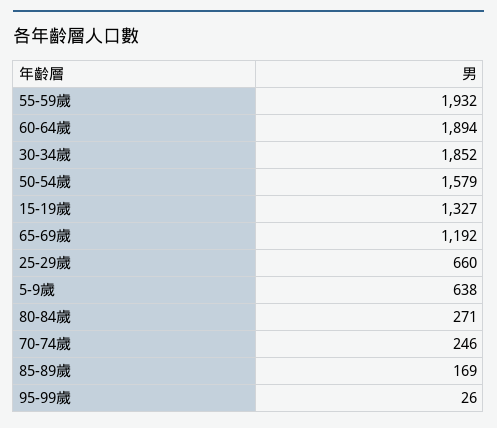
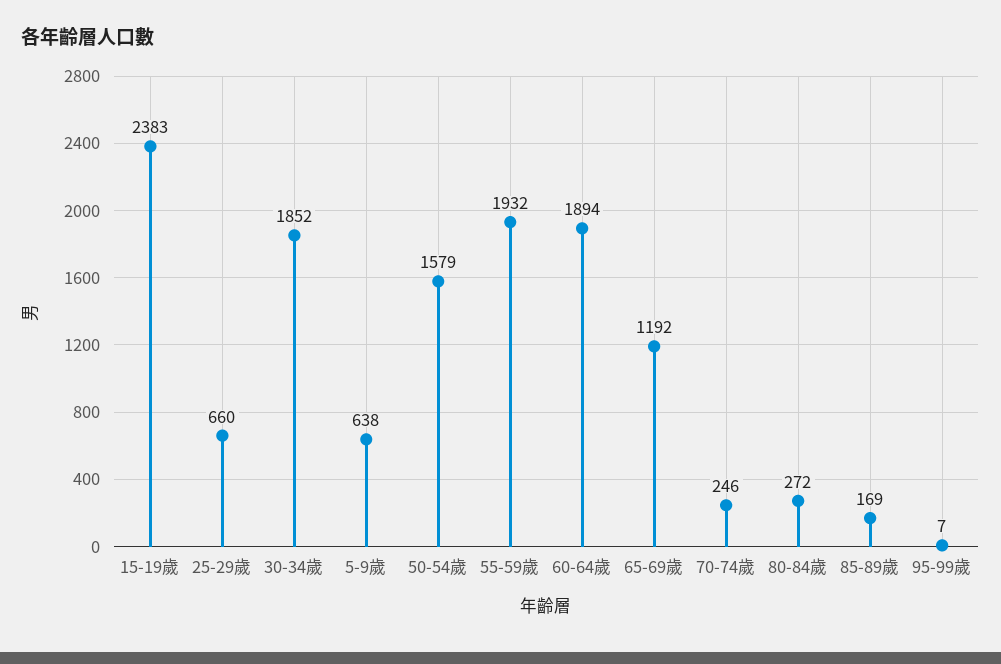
15-19歲: 1327 -> 2383
80-84歲: 271 -> 272
95-99歲: 26 -> 7

